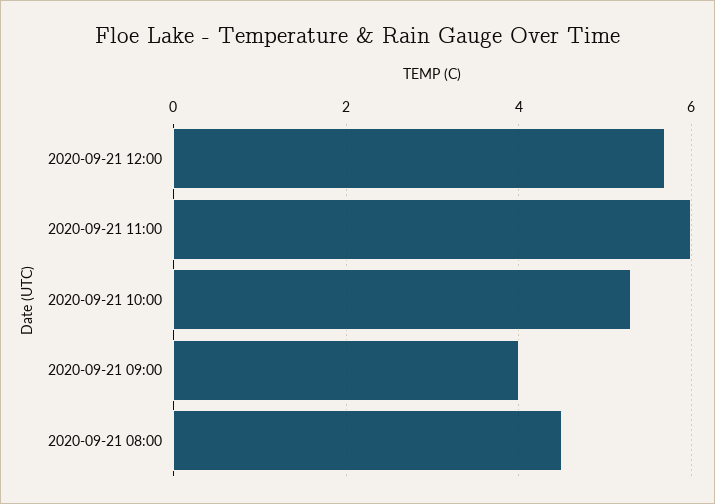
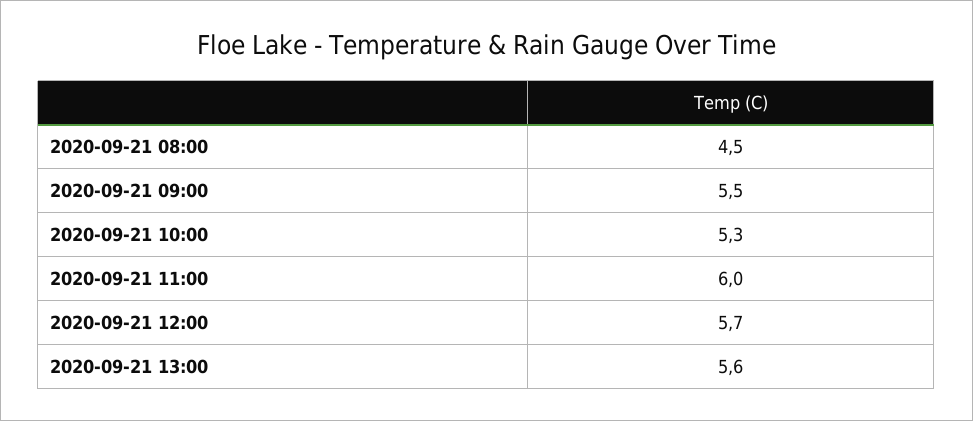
2020-09-21 09:00: 4 -> 5.5
2020-09-21 13:00: none -> 5.6

